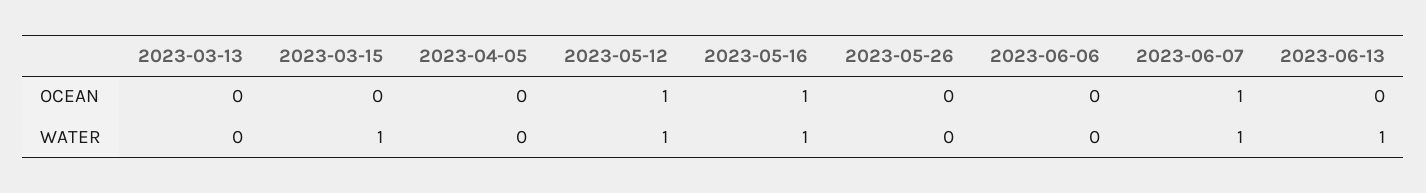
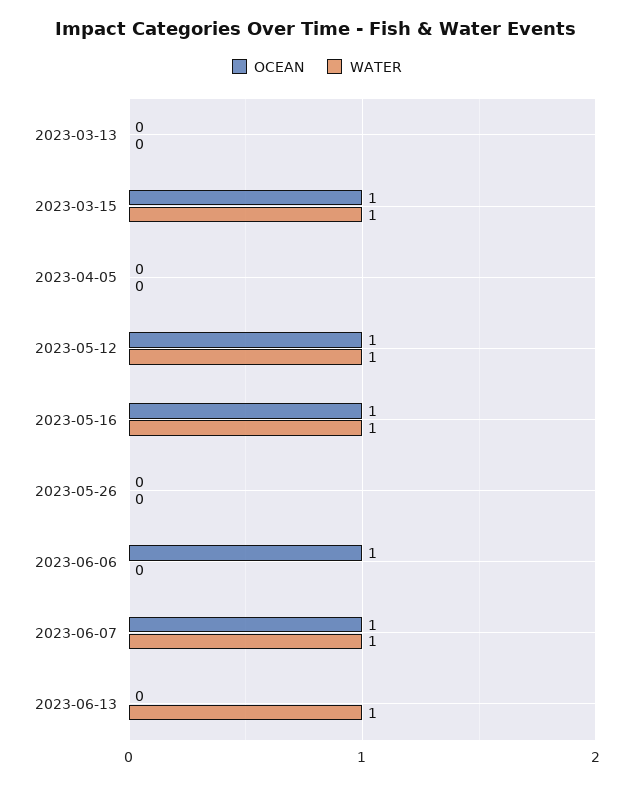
OCEAN, 2023-03-15: 0 -> 1
OCEAN, 2023-06-06: 0 -> 1

